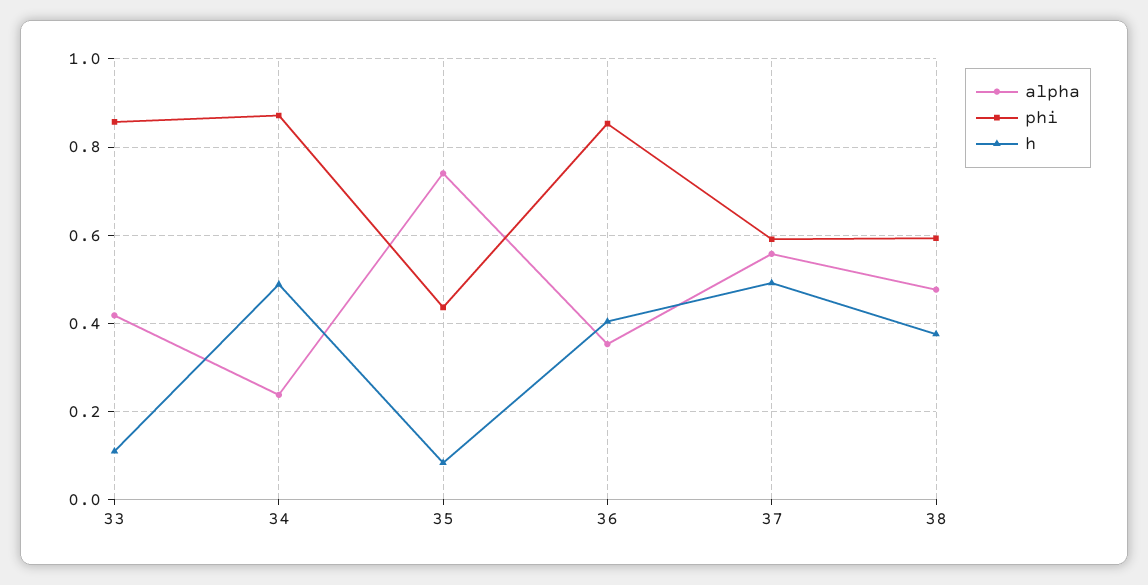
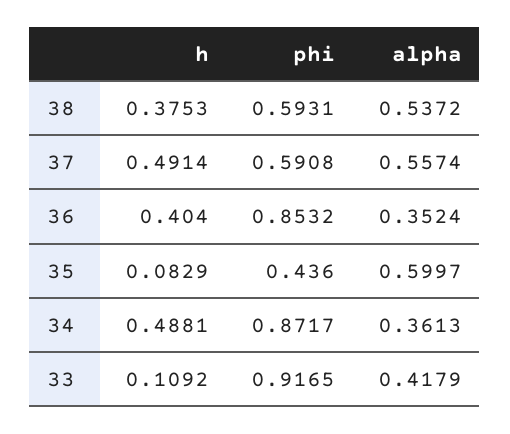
phi, 33: 0.86 -> 0.9165
alpha, 34: 0.24 -> 0.3613
alpha, 35: 0.74 -> 0.5997
alpha, 38: 0.48 -> 0.5372

